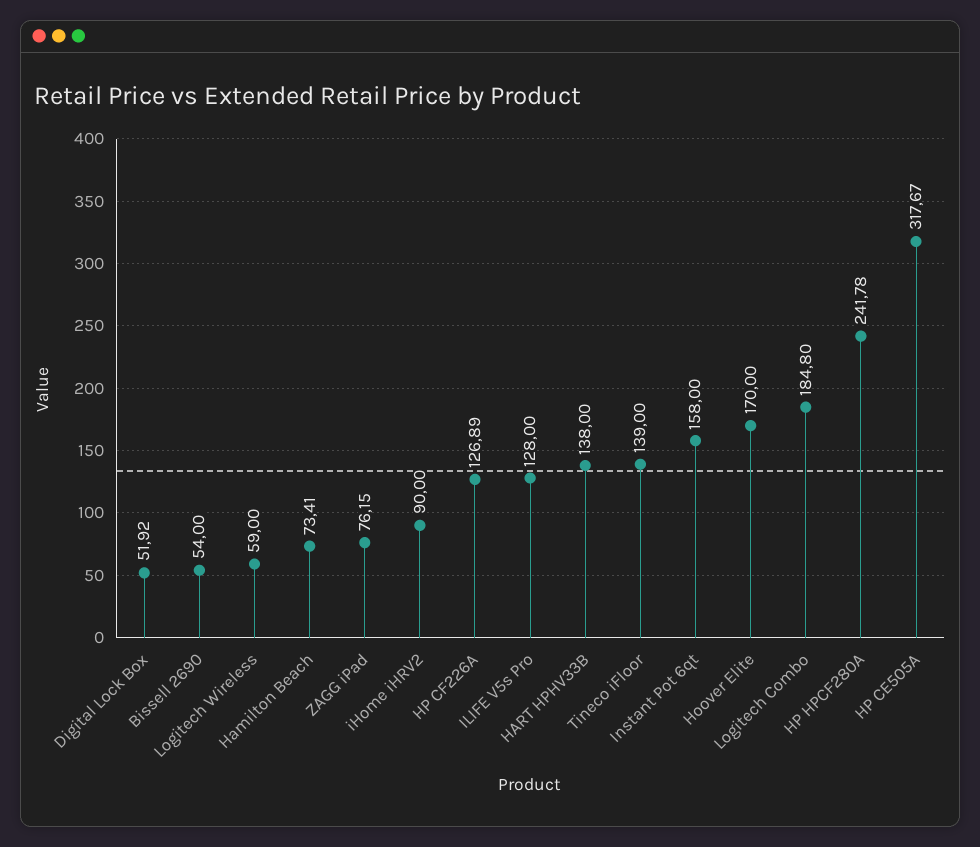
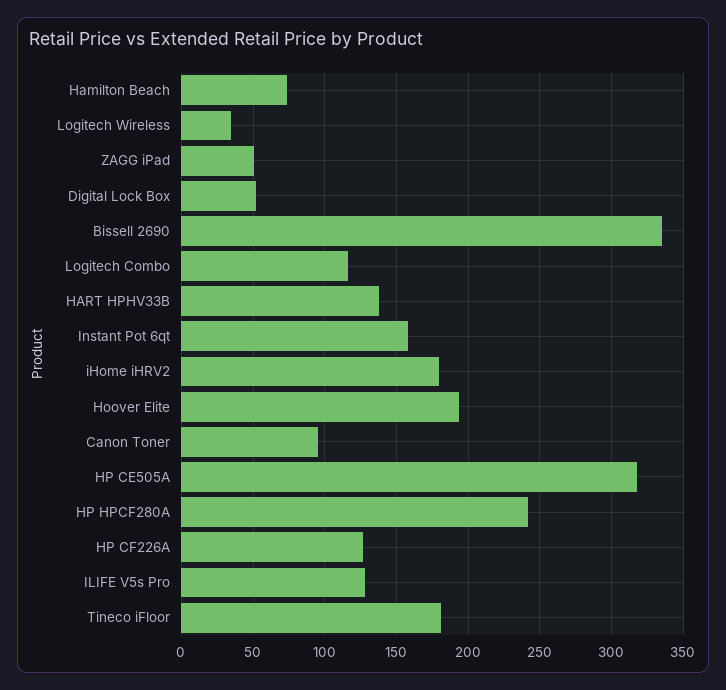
Bissell 2690: 54 -> 335
Logitech Wireless: 59 -> 35
ZAGG iPad: 76.15 -> 50
iHome iHRV2: 90 -> 180
Tineco iFloor: 139 -> 180
Hoover Elite: 170 -> 195
Logitech Combo: 184.8 -> 115
Canon Toner: none -> 95

